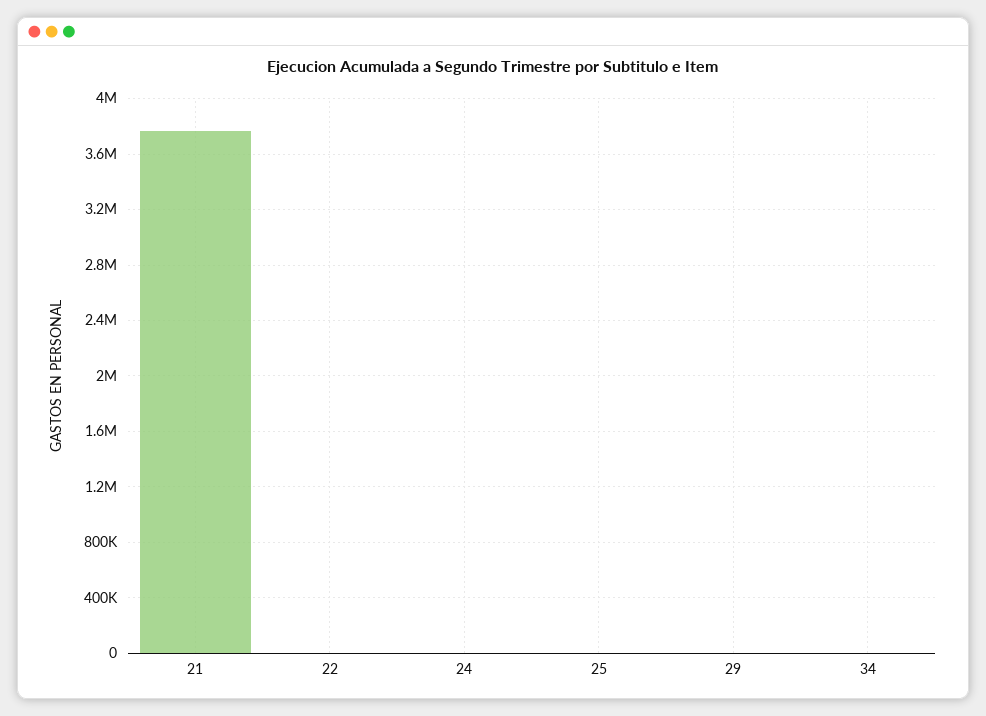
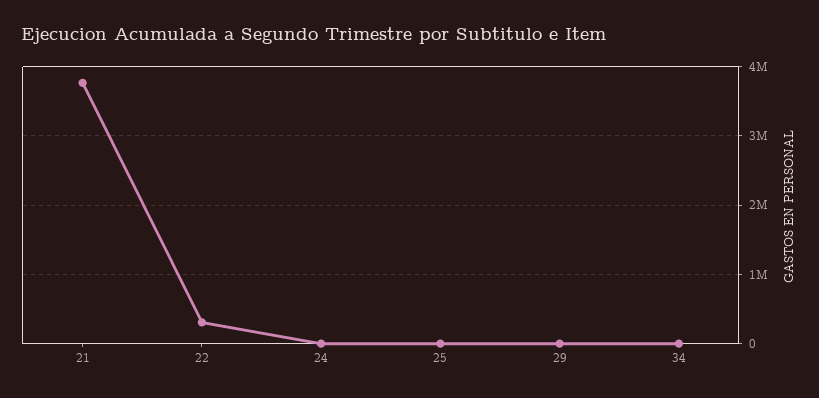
22: 0 -> 300000

